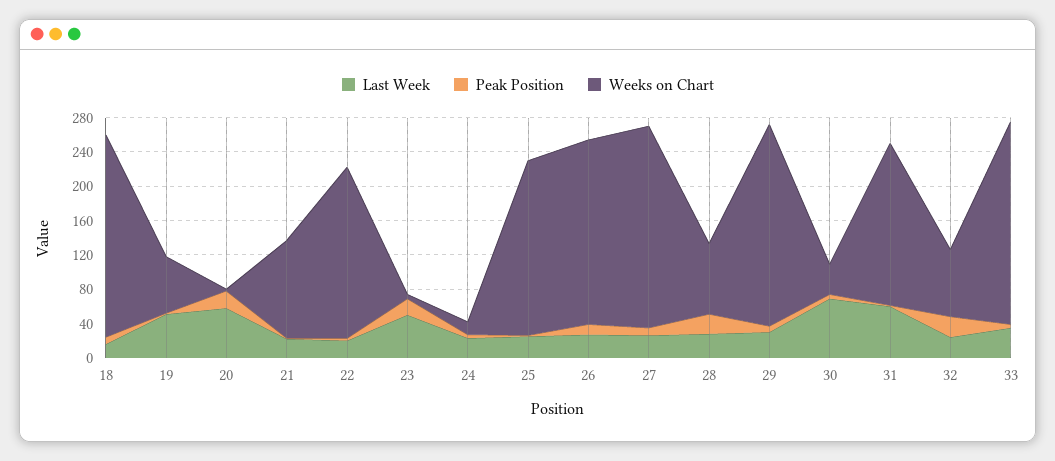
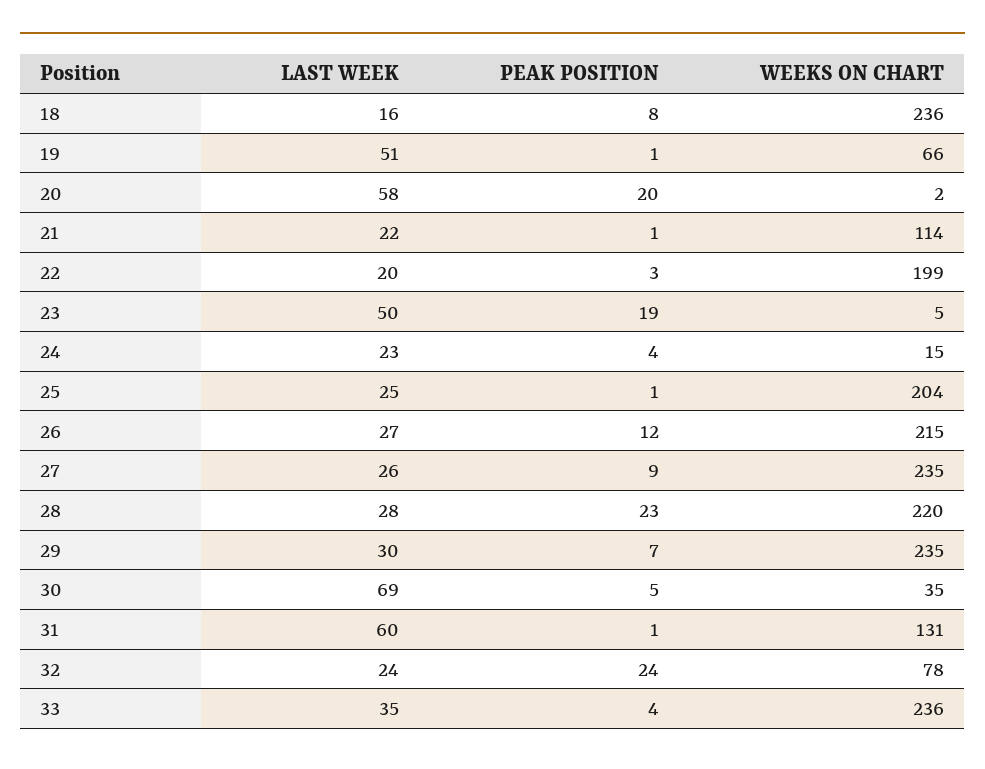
Weeks on Chart, 28: 80 -> 220
Weeks on Chart, 31: 190 -> 131

